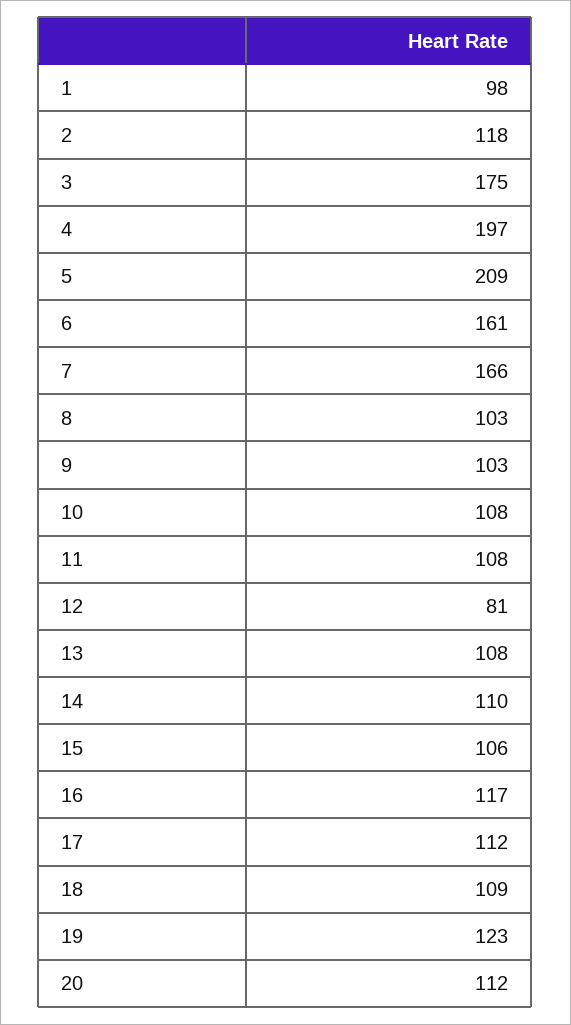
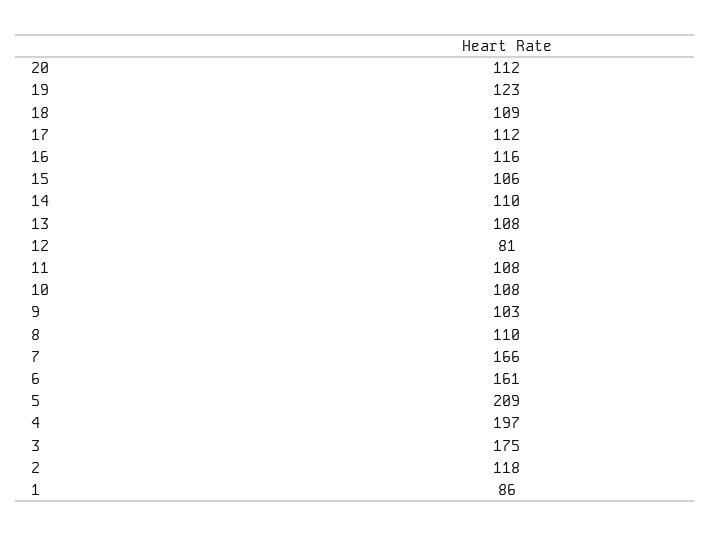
1: 98 -> 86
8: 103 -> 110
16: 117 -> 116

